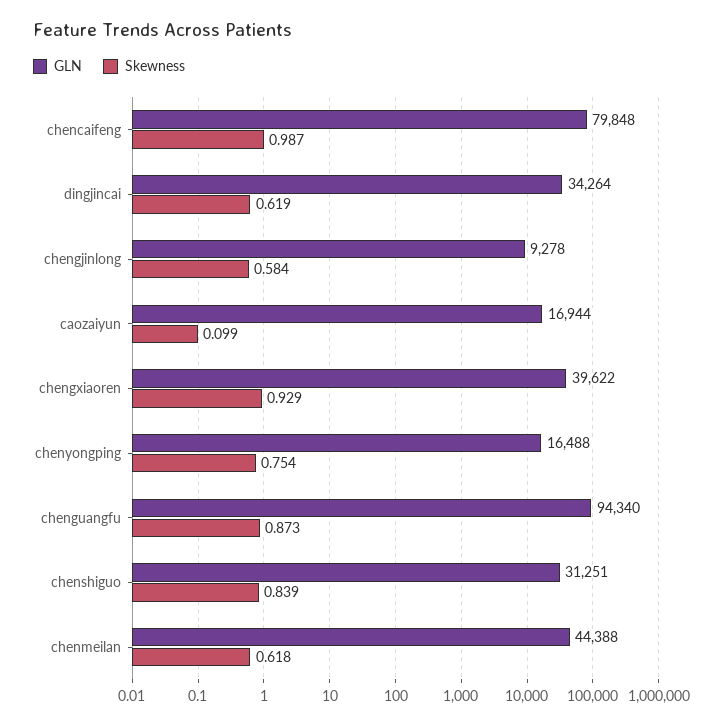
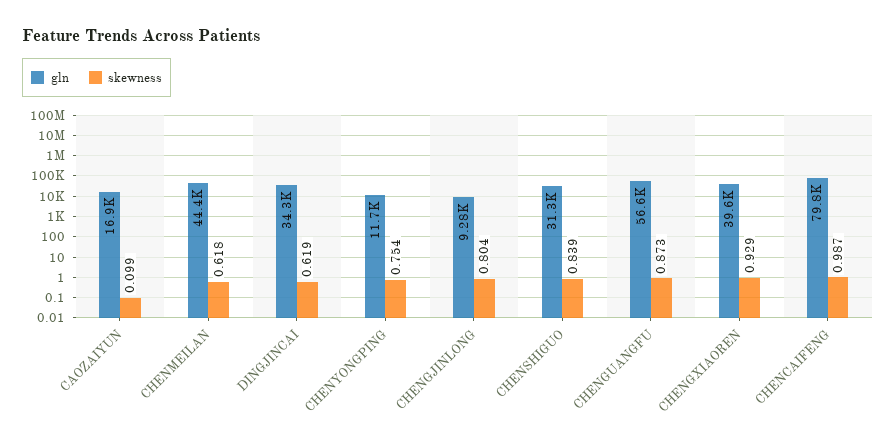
Skewness, chengjinlong: 0.584 -> 0.804
GLN, chenyongping: 16488 -> 11700
GLN, chenguangfu: 94340 -> 56600

